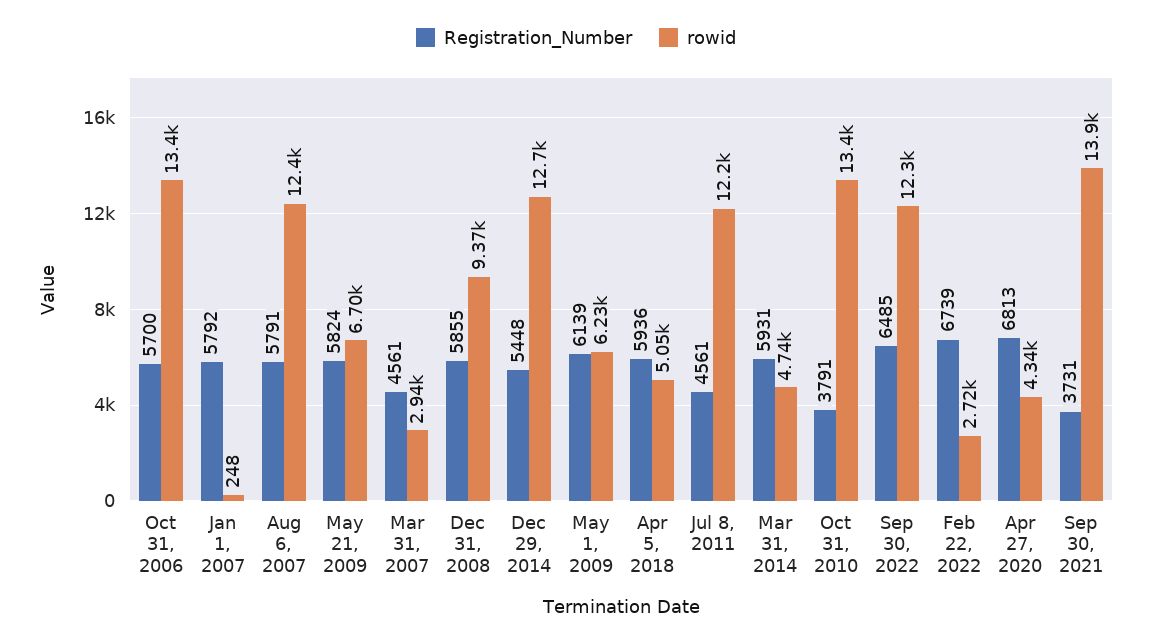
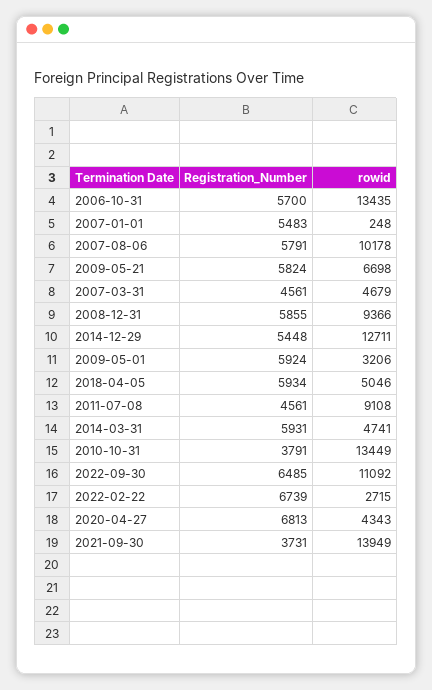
Registration_Number, Jan 1, 2007: 5792 -> 5483
rowid, Aug 6, 2007: 12400 -> 10178
rowid, Mar 31, 2007: 2940 -> 4679
Registration_Number, May 1, 2009: 6139 -> 5924
rowid, May 1, 2009: 6230 -> 3206
Registration_Number, Apr 5, 2018: 5936 -> 5934
rowid, Jul 8, 2011: 12200 -> 9108
rowid, Sep 30, 2022: 12300 -> 11092

